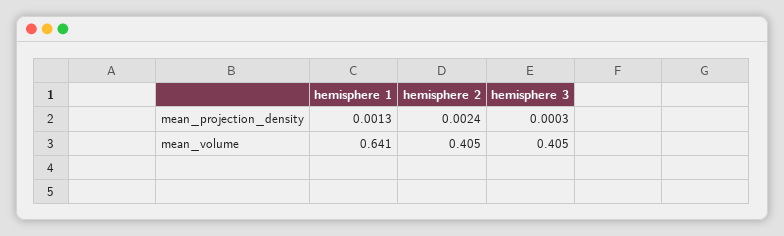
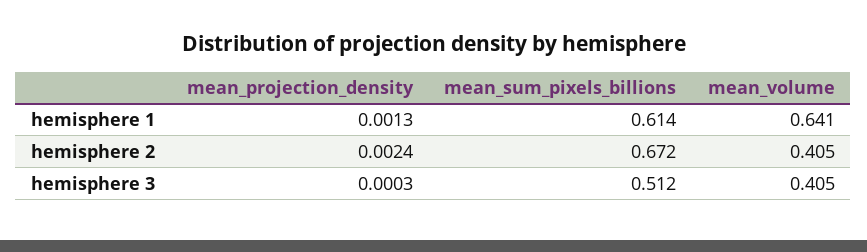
hemisphere 1, mean_sum_pixels_billions: none -> 0.614
hemisphere 2, mean_sum_pixels_billions: none -> 0.672
hemisphere 3, mean_sum_pixels_billions: none -> 0.512

